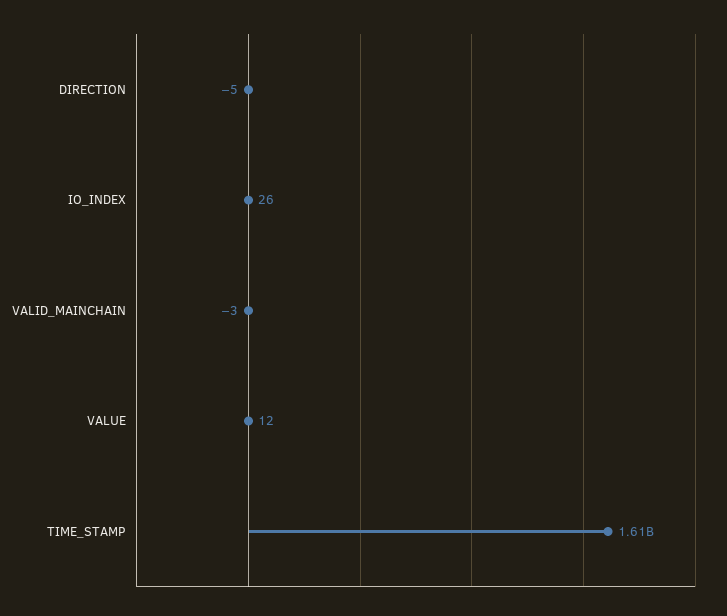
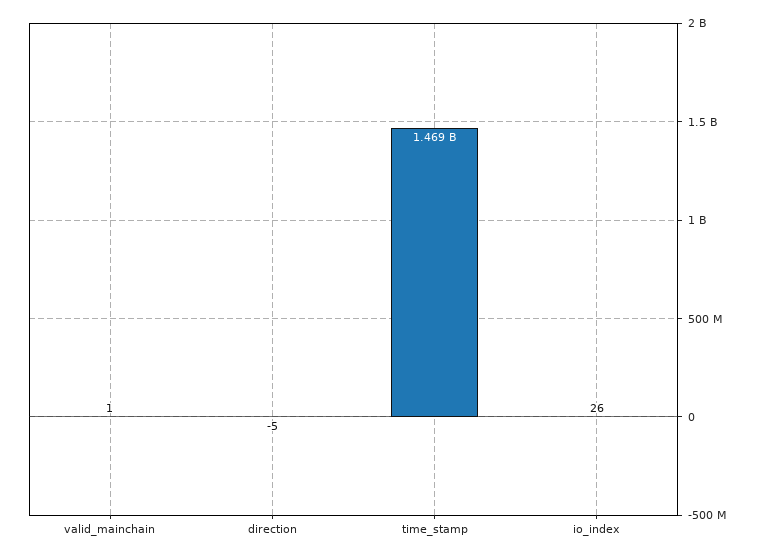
VALID_MAINCHAIN: -3 -> 1
VALUE: 12 -> none
TIME_STAMP: 1610000000 -> 1469000000

